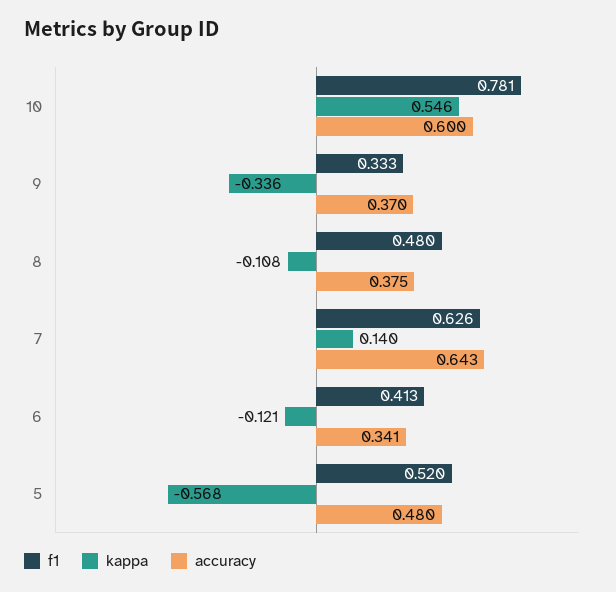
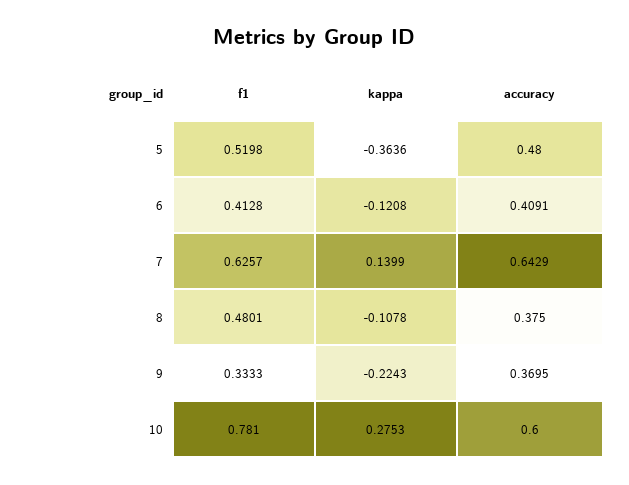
kappa, 10: 0.546 -> 0.2753
kappa, 9: -0.336 -> -0.2243
accuracy, 6: 0.341 -> 0.4091
kappa, 5: -0.568 -> -0.3636

